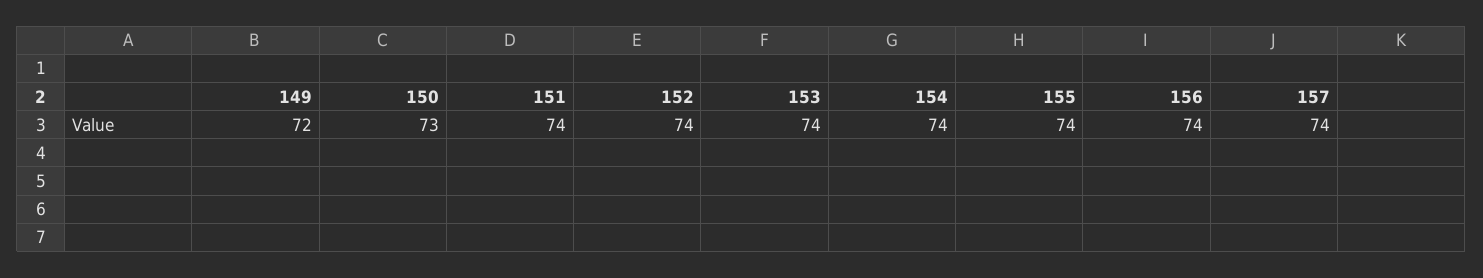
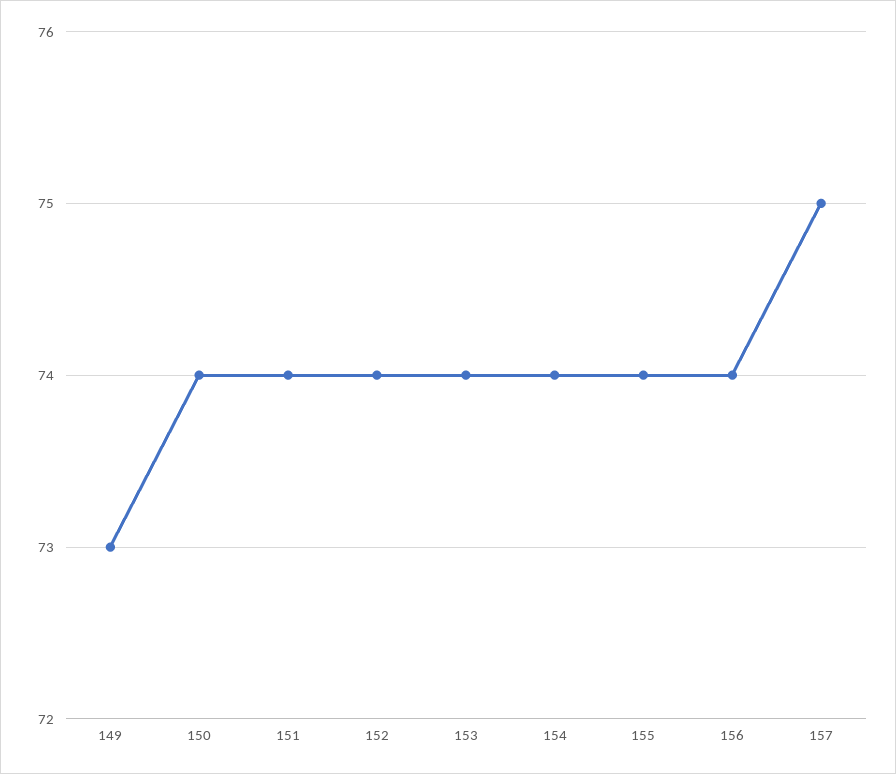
149: 72 -> 73
150: 73 -> 74
157: 74 -> 75

